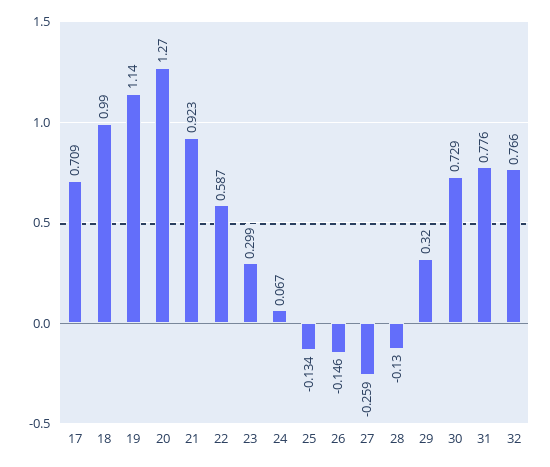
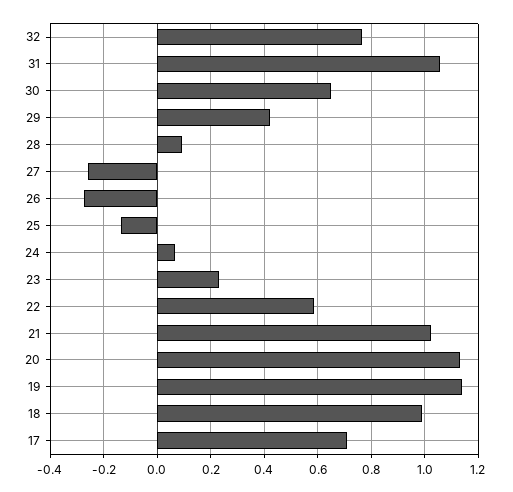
20: 1.27 -> 1.125
21: 0.923 -> 1.025
23: 0.299 -> 0.225
26: -0.146 -> -0.275
28: -0.13 -> 0.1
29: 0.32 -> 0.425
30: 0.729 -> 0.65
31: 0.776 -> 1.05

